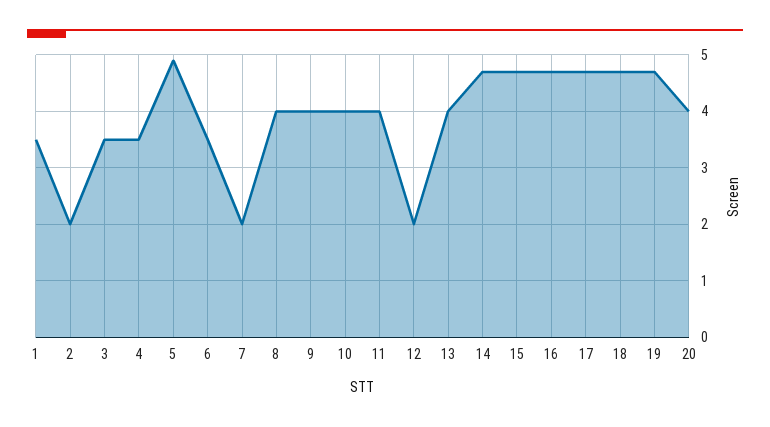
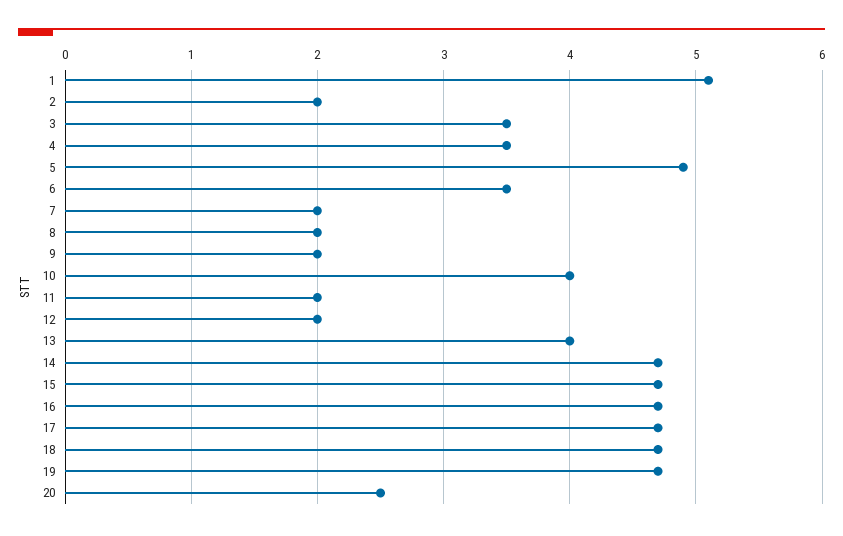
1: 3.5 -> 5.1
8: 4 -> 2
9: 4 -> 2
11: 4 -> 2
20: 4 -> 2.5

